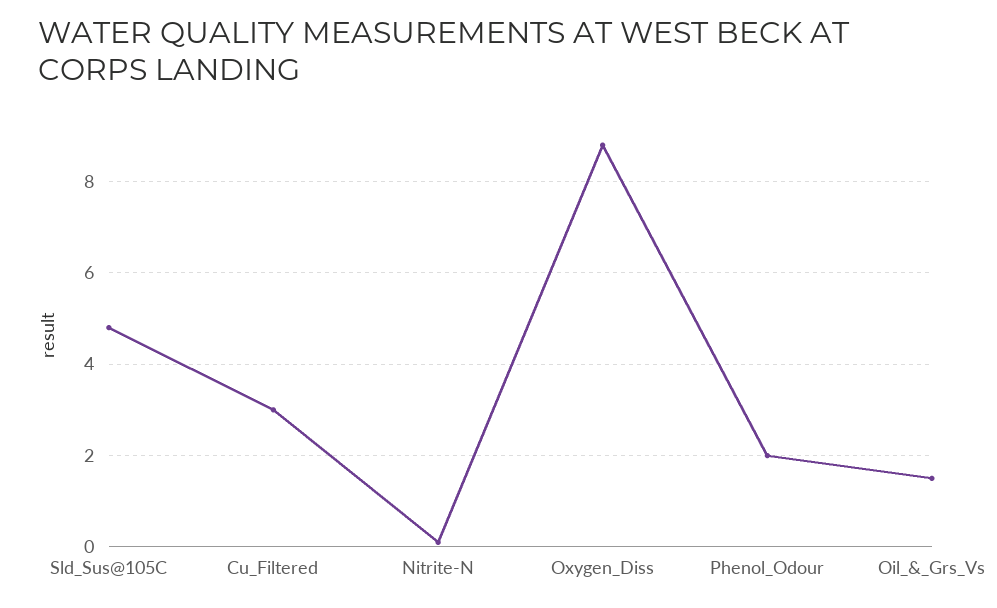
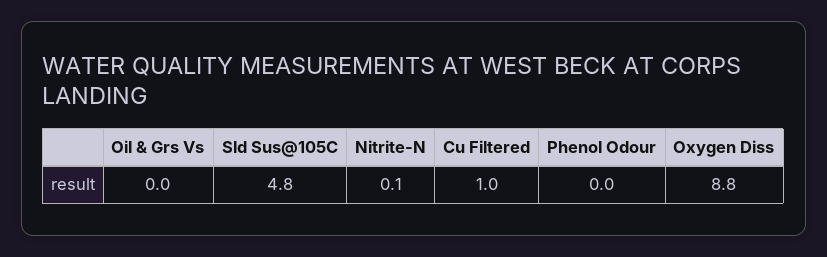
Cu_Filtered: 3 -> 1
Phenol_Odour: 2 -> 0
Oil_&_Grs_Vs: 1.5 -> 0

